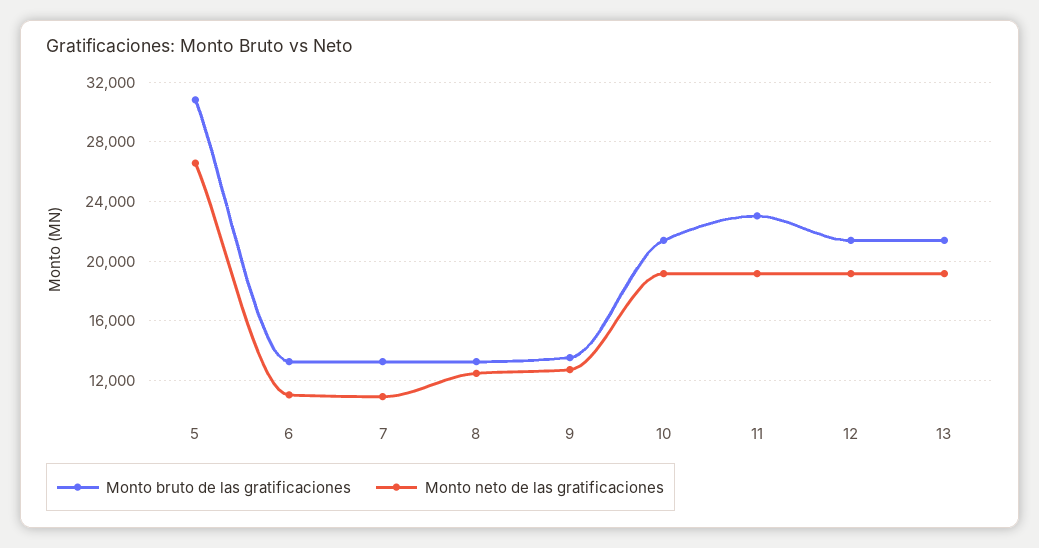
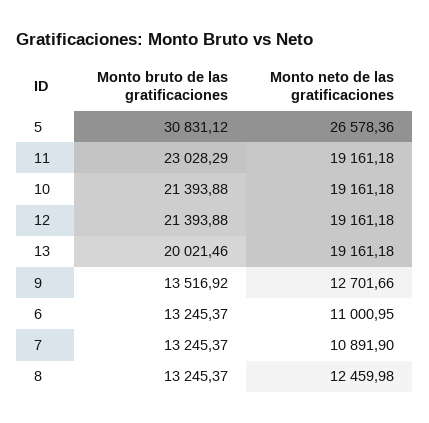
Monto bruto de las gratificaciones, 13: 21500 -> 20021.46

